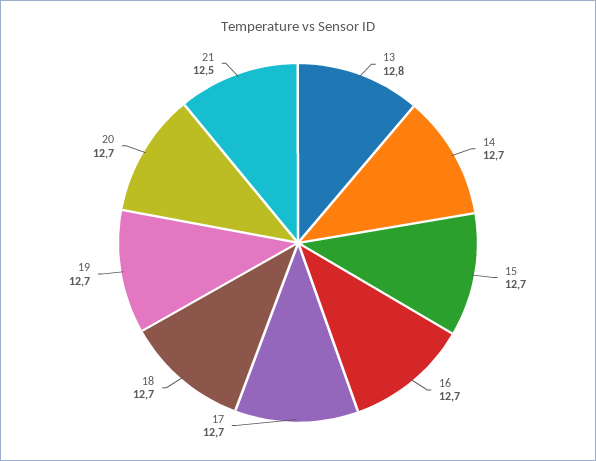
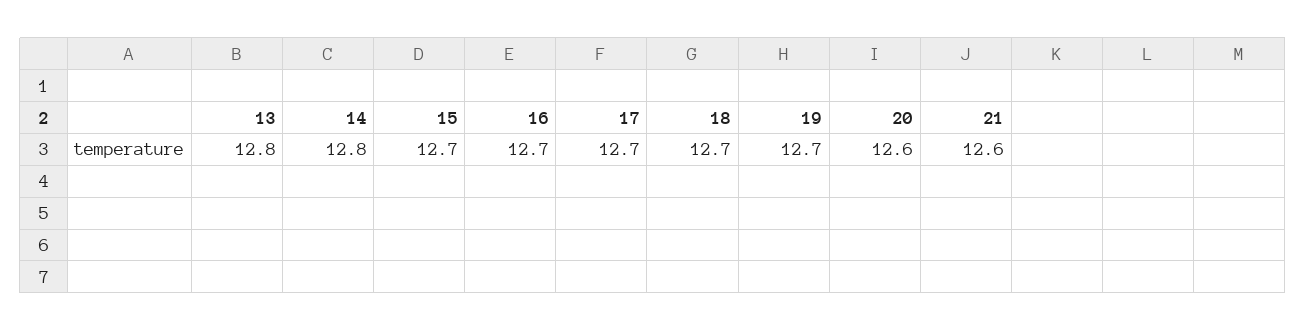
14: 12.7 -> 12.8
20: 12.7 -> 12.6
21: 12.5 -> 12.6

